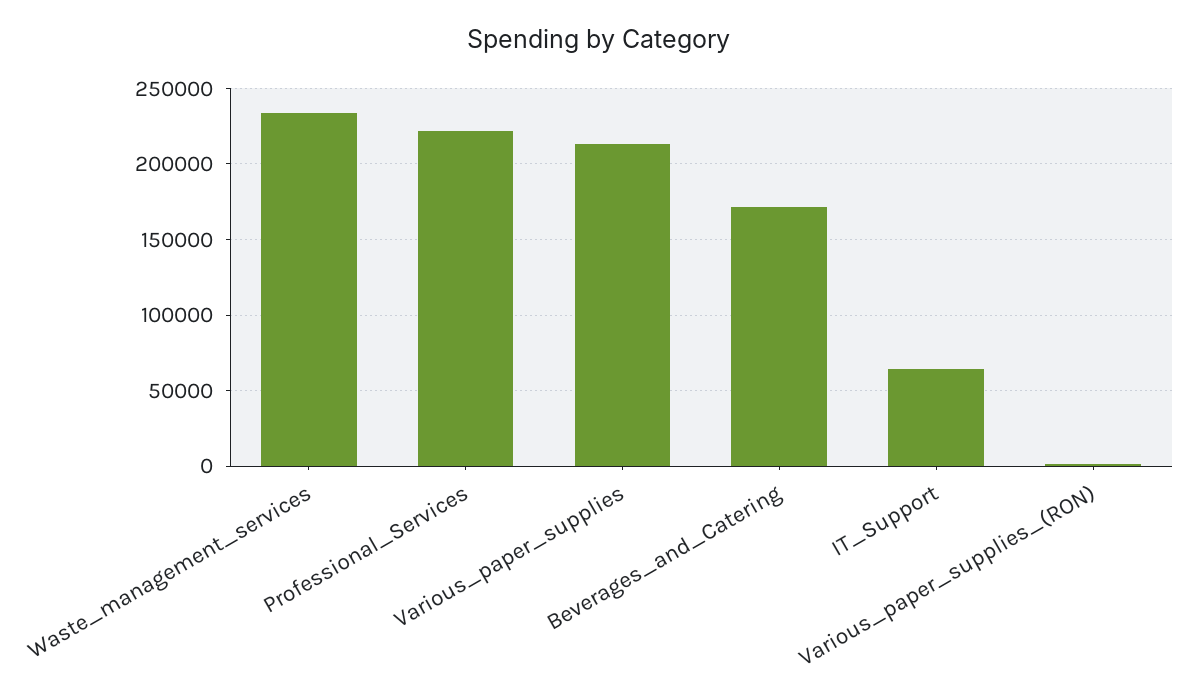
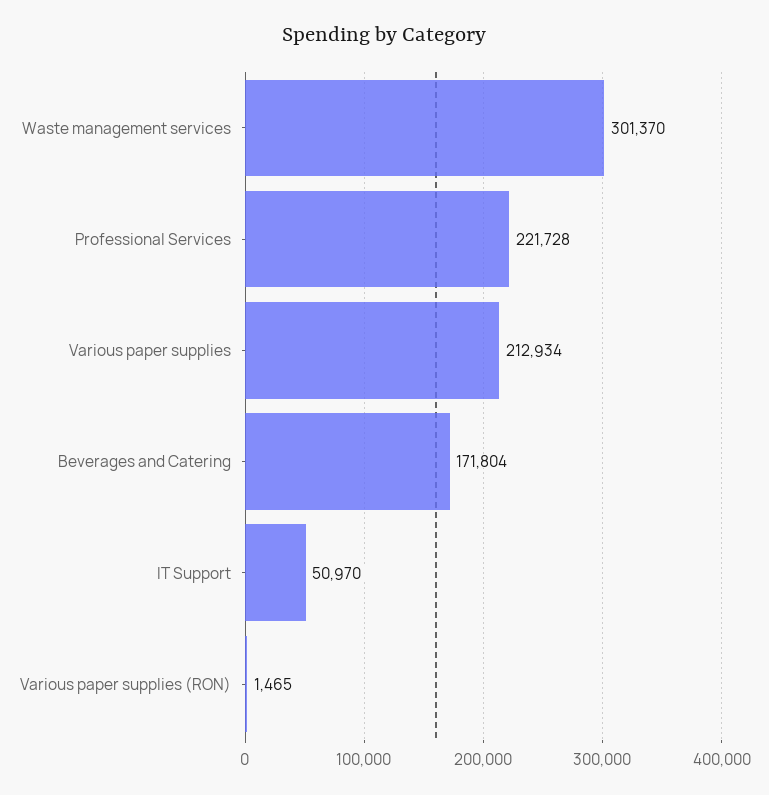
Waste_management_services: 235000 -> 301370
IT_Support: 65000 -> 50970

